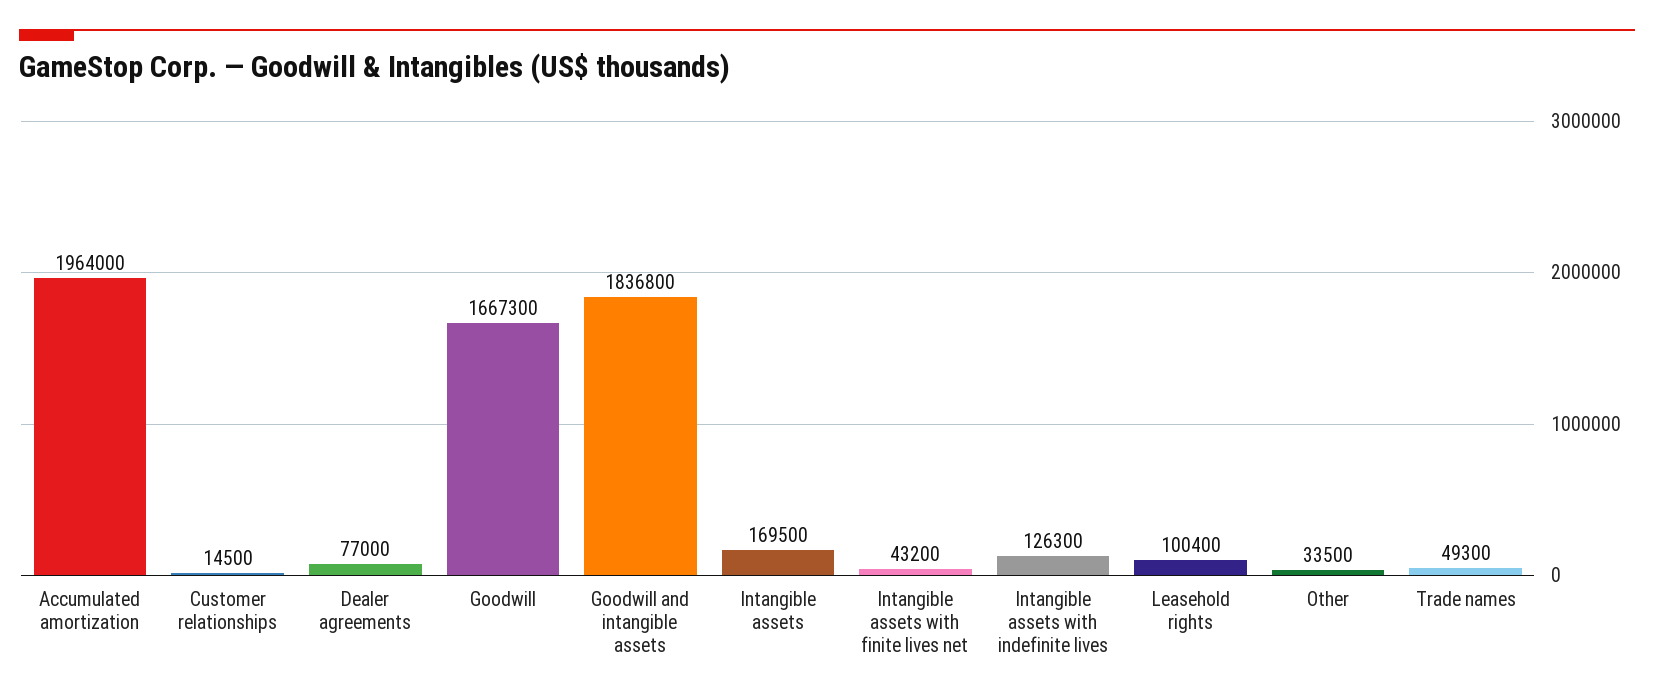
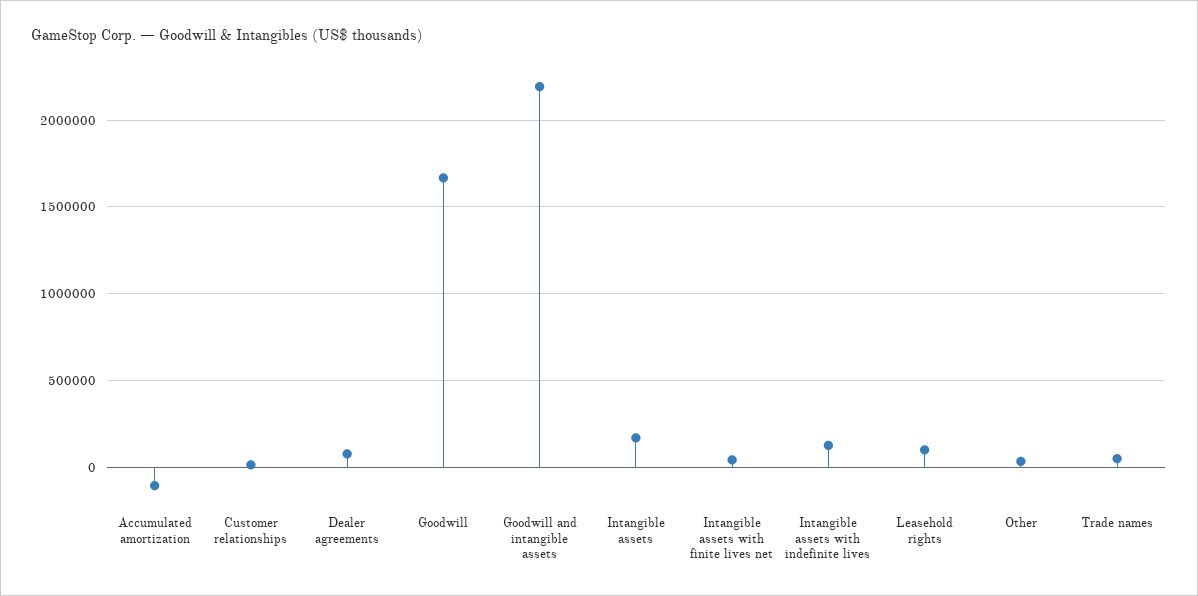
Accumulated amortization: 1964000 -> -100000
Goodwill and intangible assets: 1836800 -> 2200000

